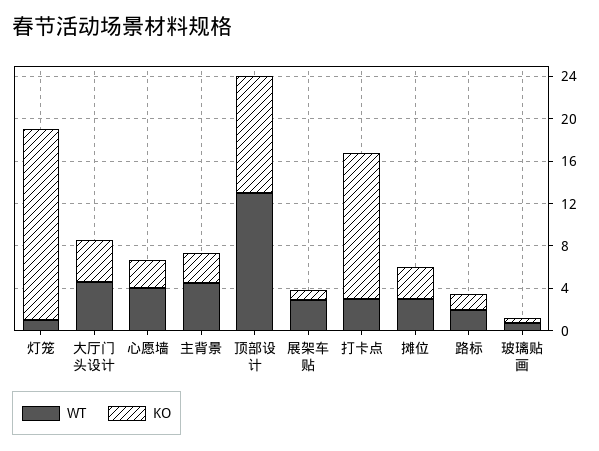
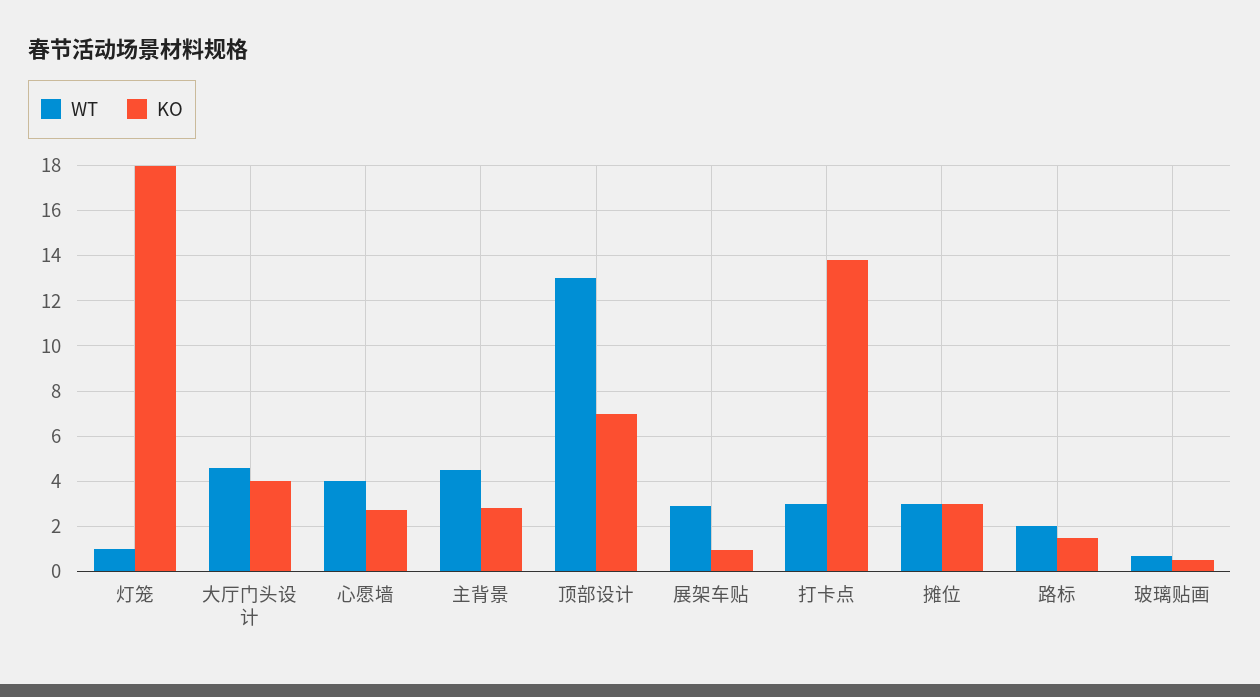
KO, 顶部设计: 11 -> 7

